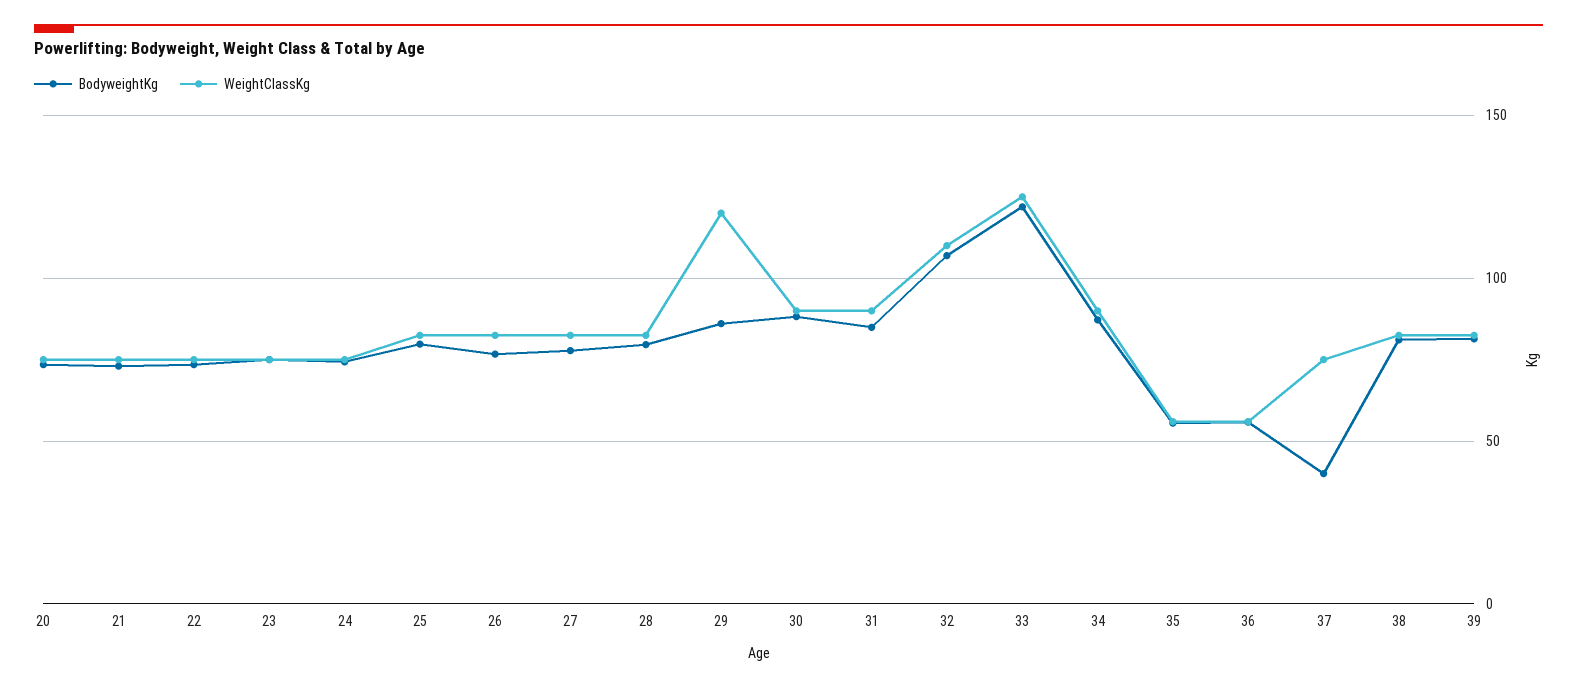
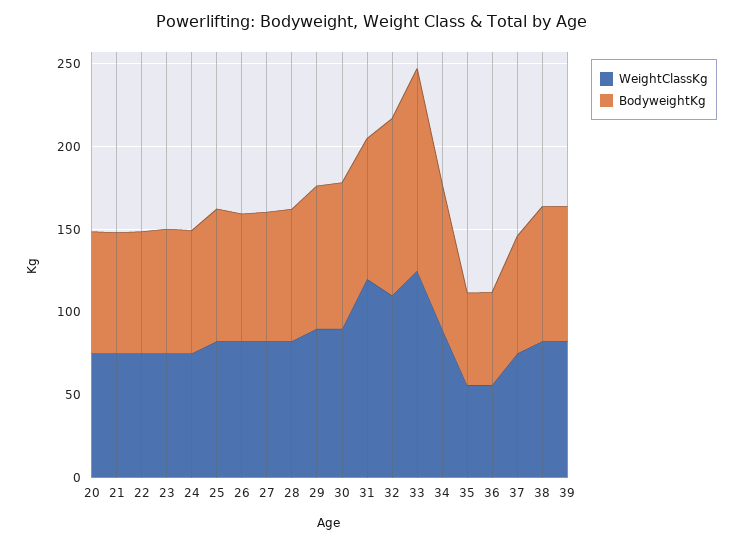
WeightClassKg, 29: 120 -> 90
WeightClassKg, 31: 90 -> 120
BodyweightKg, 37: 40 -> 70

